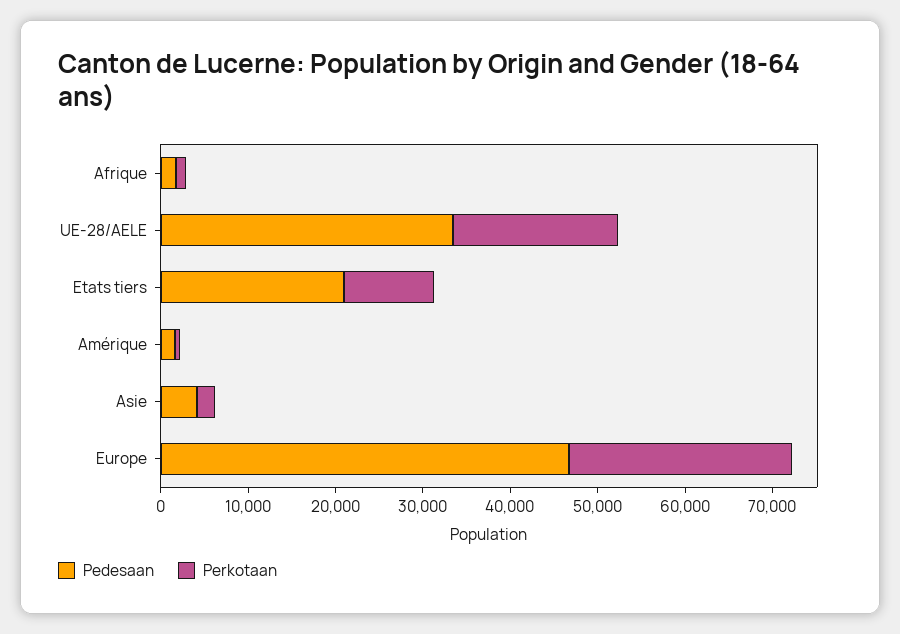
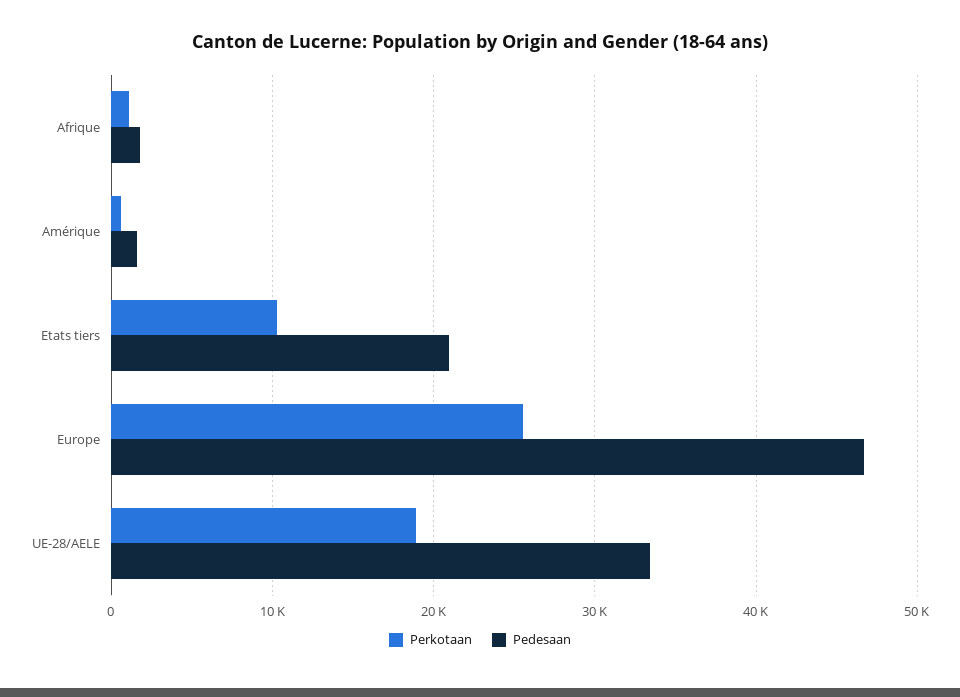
Pedesaan, Asie: 4000 -> none
Perkotaan, Asie: 2000 -> none

